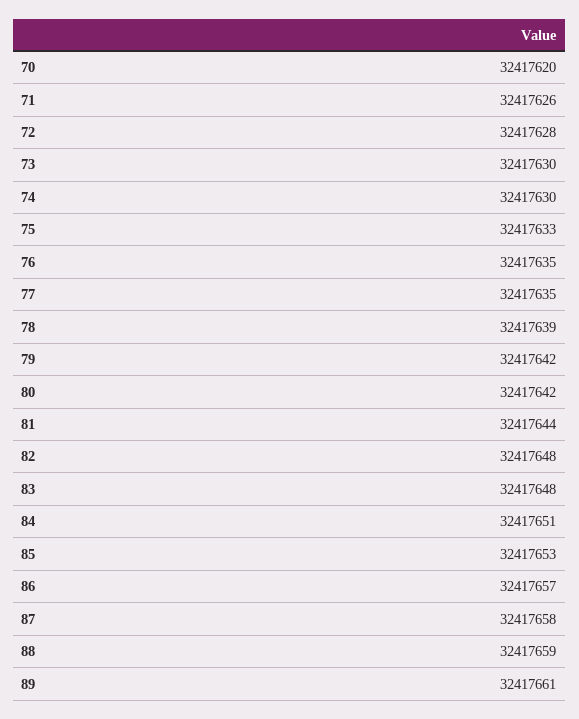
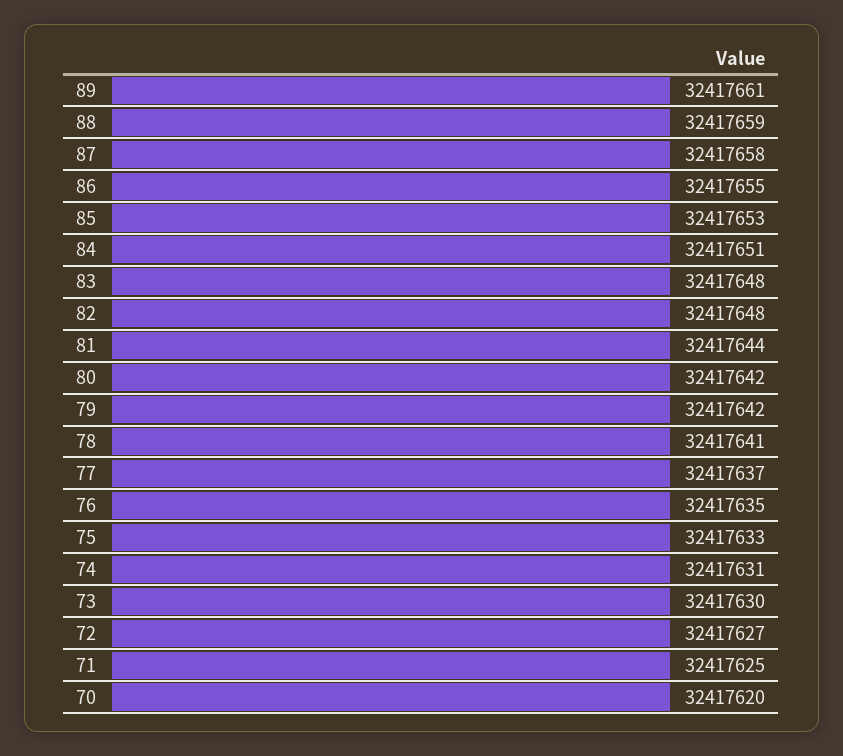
71: 32417626 -> 32417625
72: 32417628 -> 32417627
74: 32417630 -> 32417631
77: 32417635 -> 32417637
78: 32417639 -> 32417641
86: 32417657 -> 32417655

